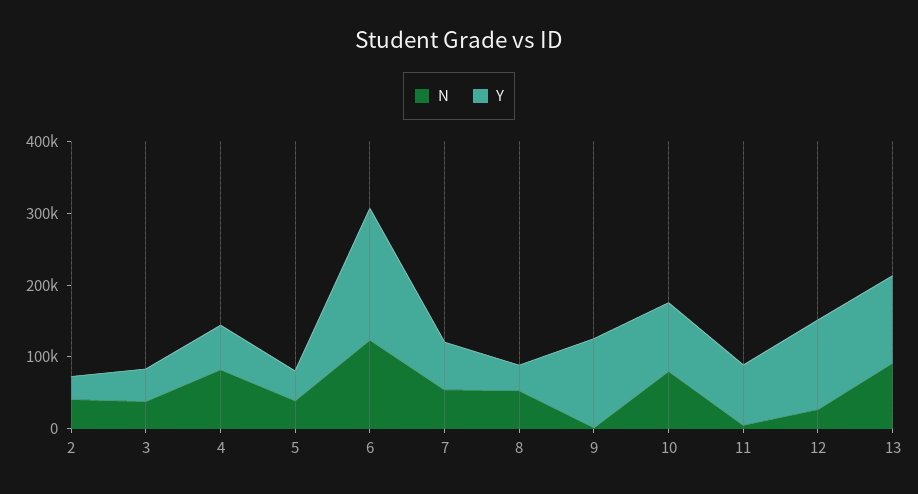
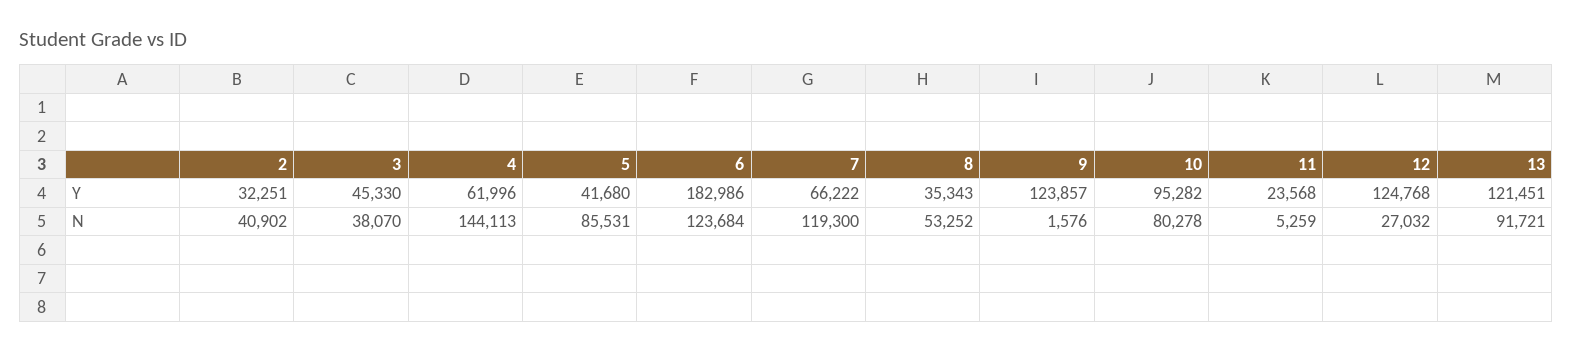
N, 4: 80000 -> 144113
N, 5: 40000 -> 85531
N, 7: 60000 -> 119300
Y, 11: 80000 -> 23568

